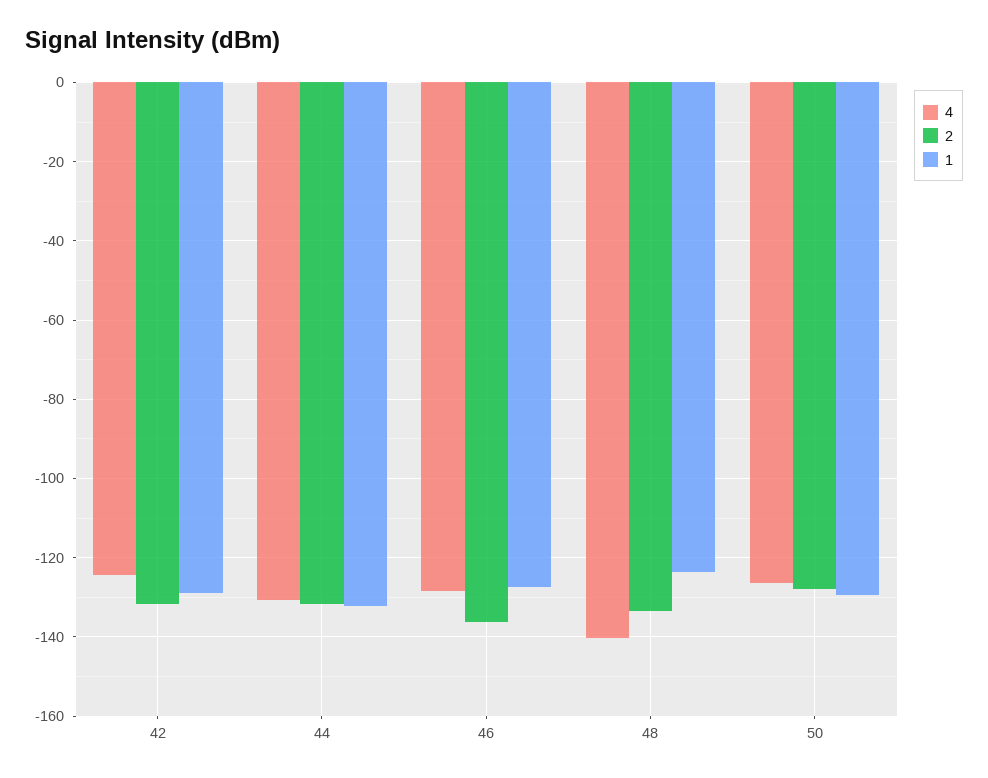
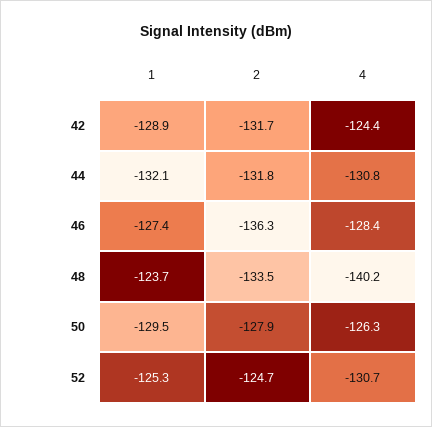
1, 52: none -> -125.3
2, 52: none -> -124.7
4, 52: none -> -130.7

